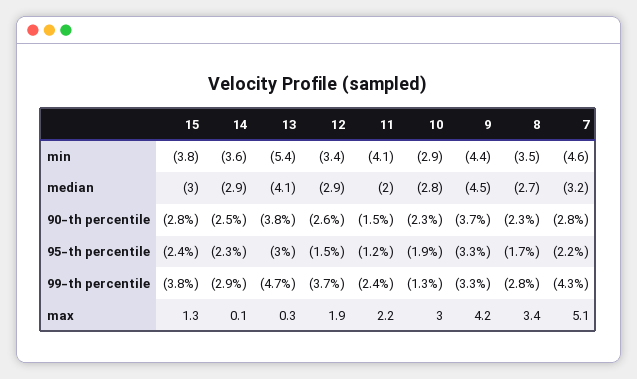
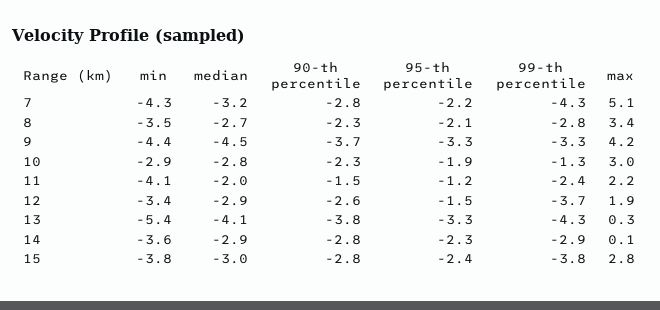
7, min: -4.6 -> -4.3
14, 90-th percentile: -2.5 -> -2.8
13, 95-th percentile: -3 -> -3.3
8, 95-th percentile: -1.7 -> -2.1
13, 99-th percentile: -4.7 -> -4.3
15, max: 1.3 -> 2.8

